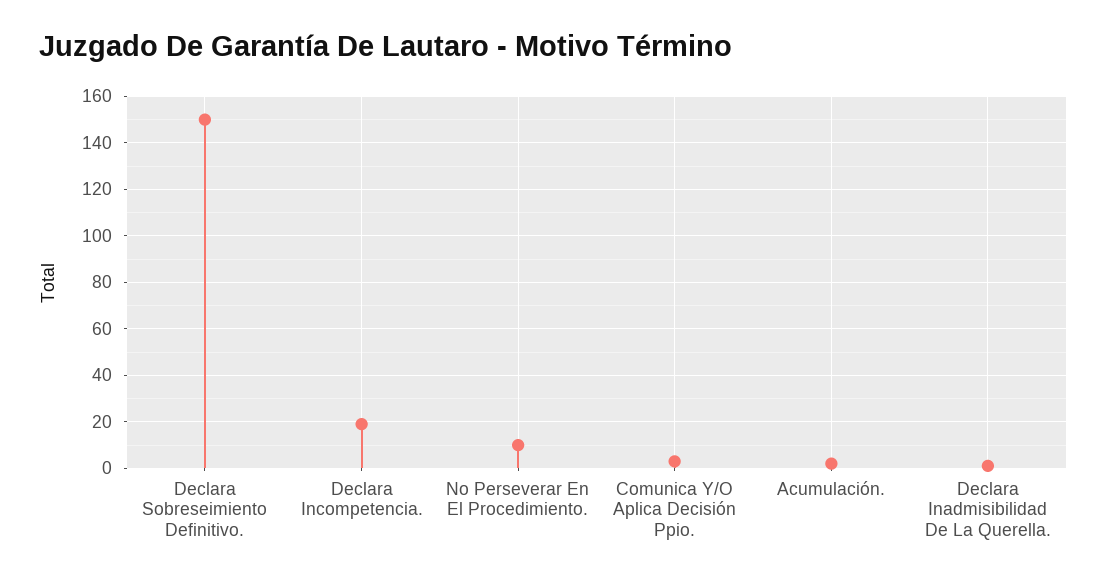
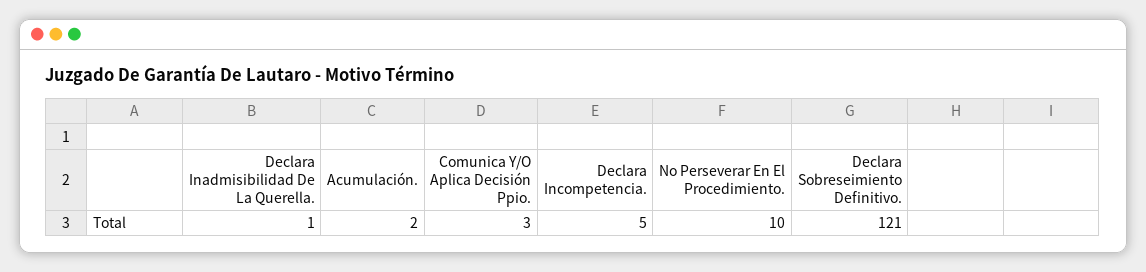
Declara Sobreseimiento Definitivo.: 150 -> 121
Declara Incompetencia.: 20 -> 5

